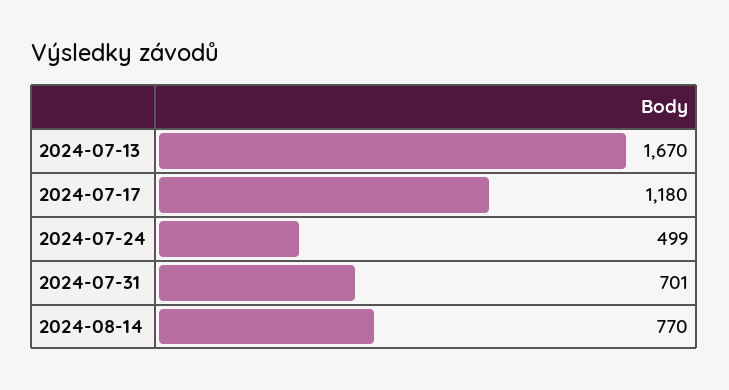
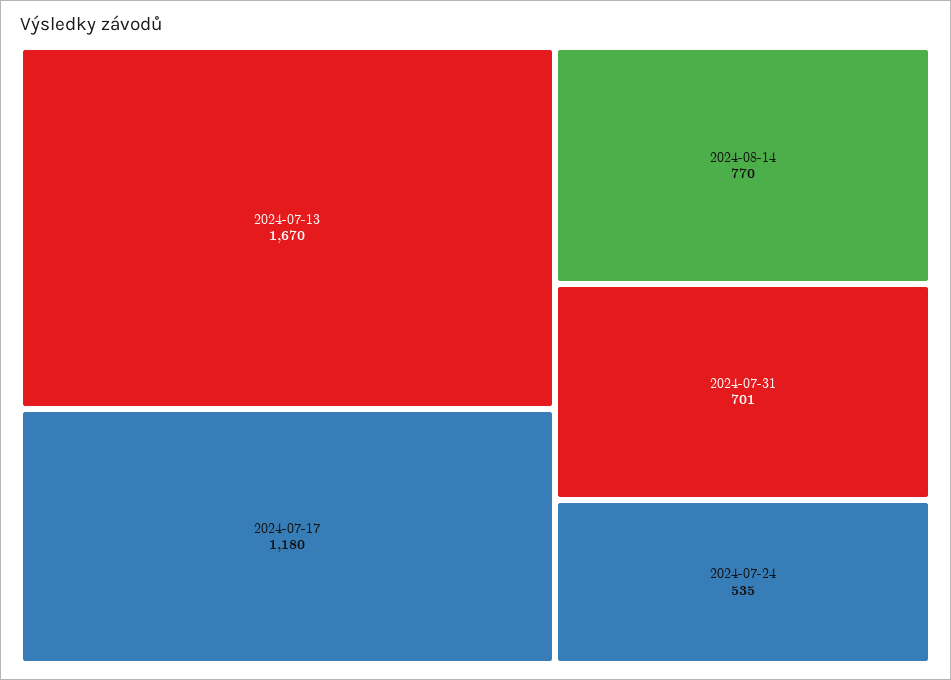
2024-07-24: 499 -> 535

